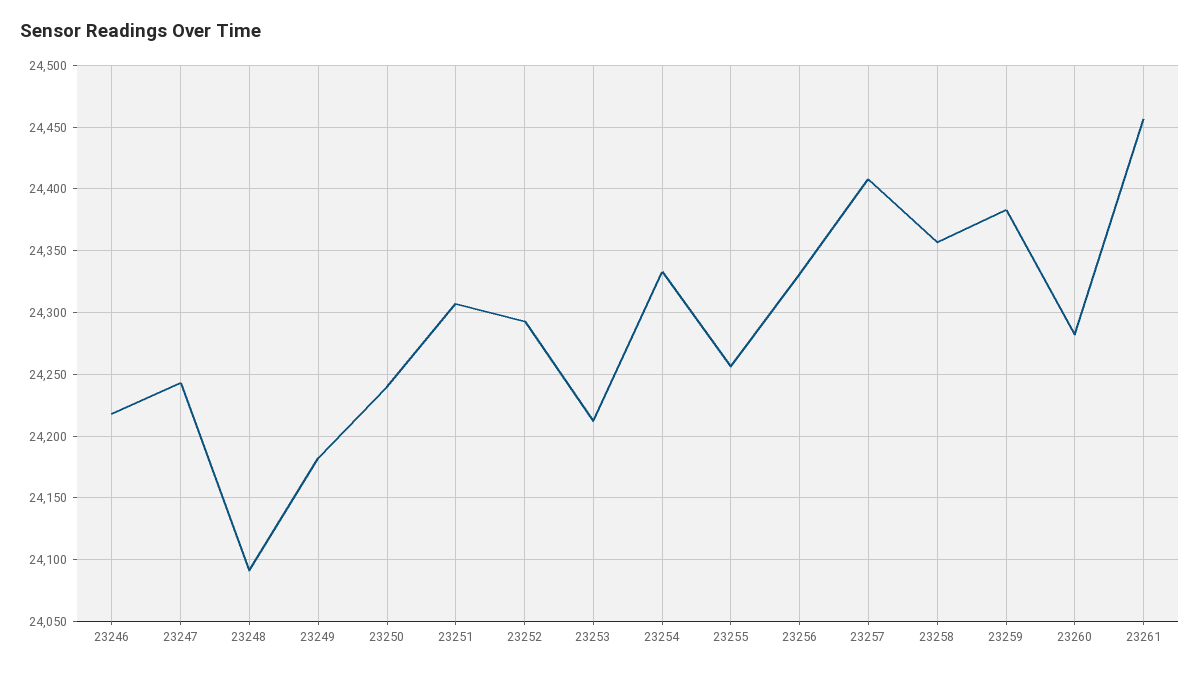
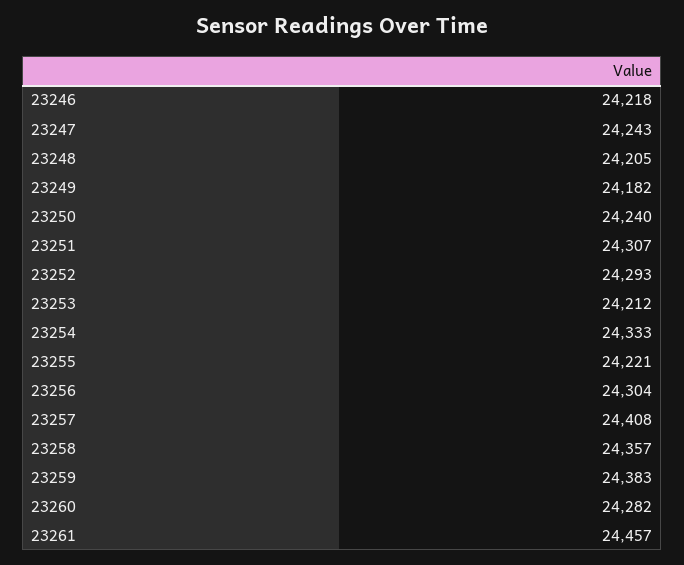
23248: 24090 -> 24205
23255: 24255 -> 24221
23256: 24330 -> 24304

